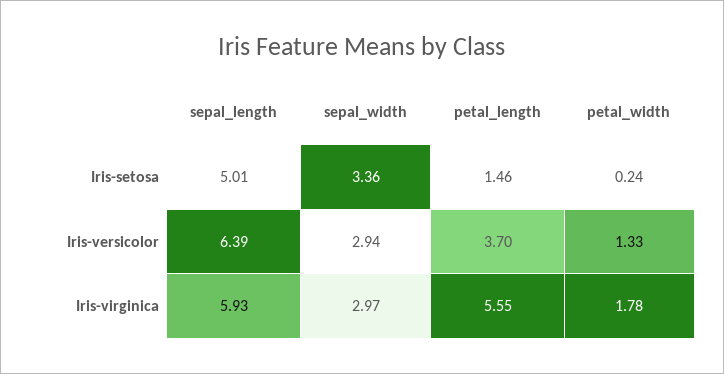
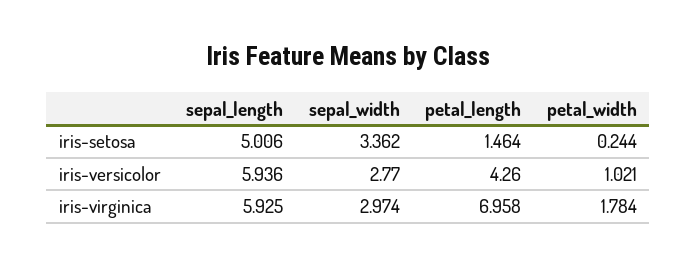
sepal_length, Iris-versicolor: 6.39 -> 5.936
sepal_width, Iris-versicolor: 2.94 -> 2.77
petal_length, Iris-versicolor: 3.7 -> 4.26
petal_width, Iris-versicolor: 1.33 -> 1.021
petal_length, Iris-virginica: 5.55 -> 6.958

